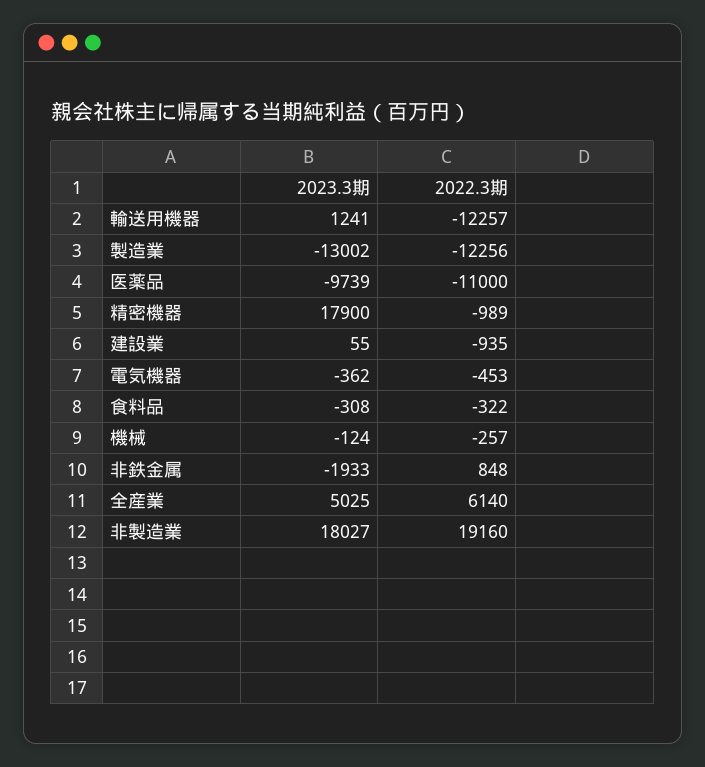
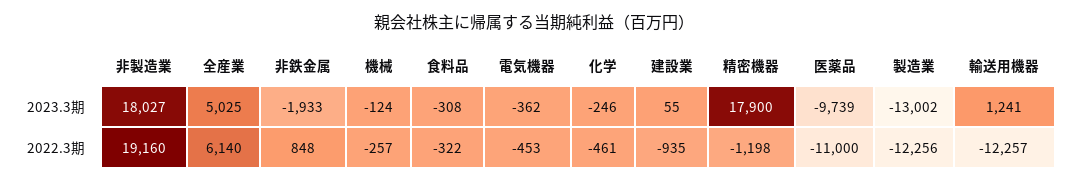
2022.3期, 精密機器: -989 -> -1198
2023.3期, 化学: none -> -246
2022.3期, 化学: none -> -461

